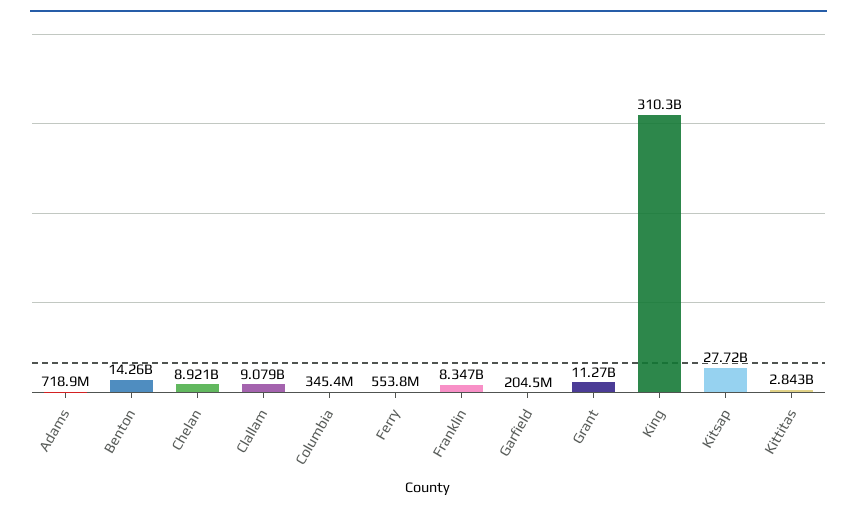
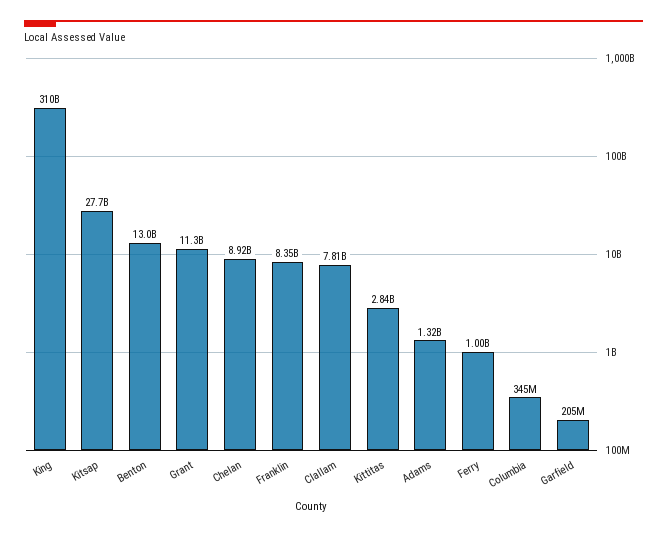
Adams: 718900000 -> 1320000000
Benton: 14260000000 -> 13000000000
Clallam: 9079000000 -> 7810000000
Ferry: 553800000 -> 1000000000

